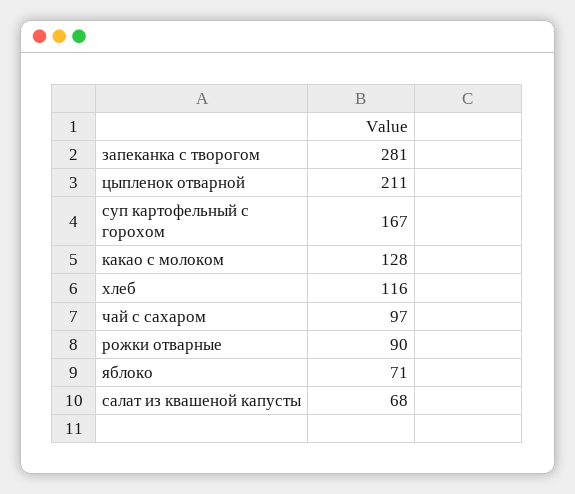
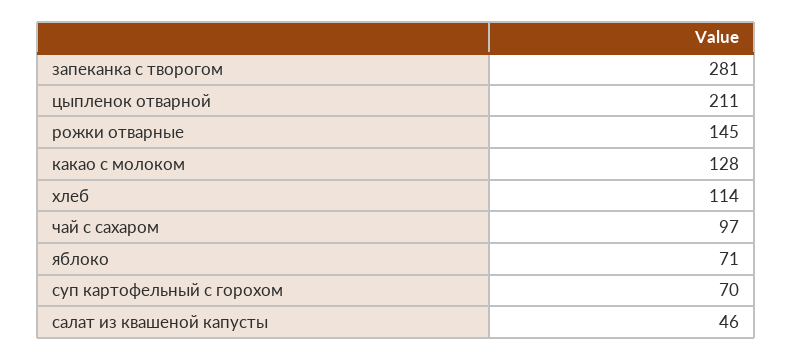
суп картофельный с горохом: 167 -> 70
хлеб: 116 -> 114
рожки отварные: 90 -> 145
салат из квашеной капусты: 68 -> 46

